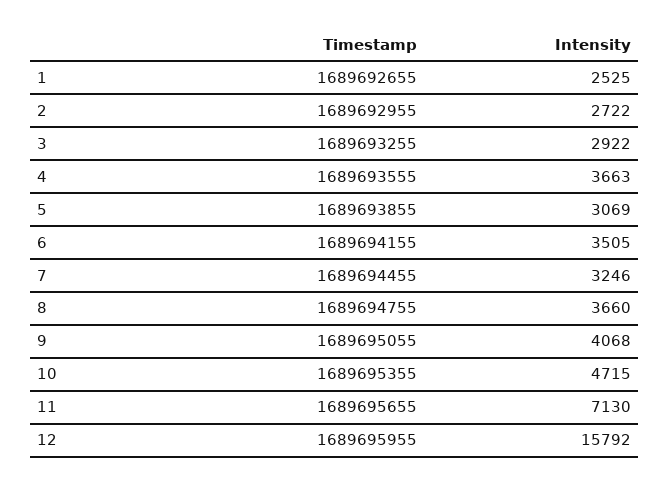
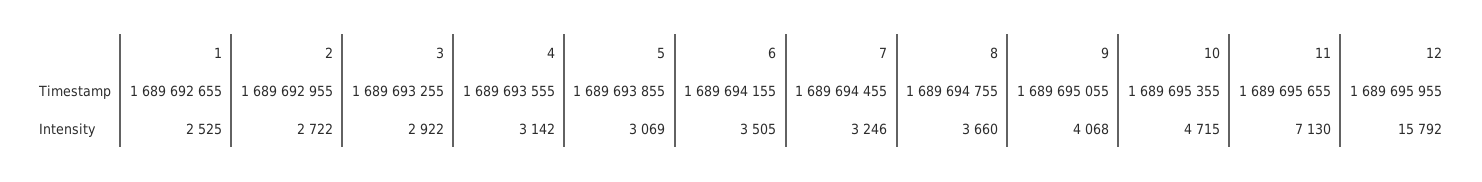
Intensity, 4: 3663 -> 3142

